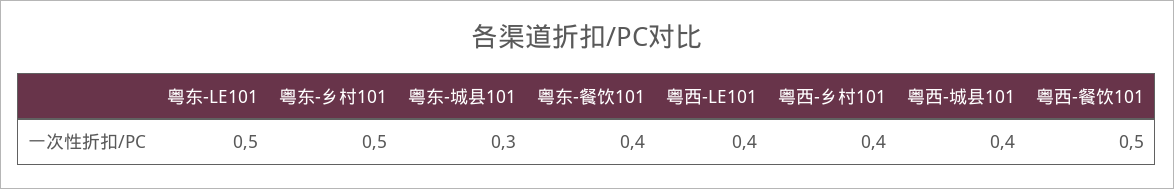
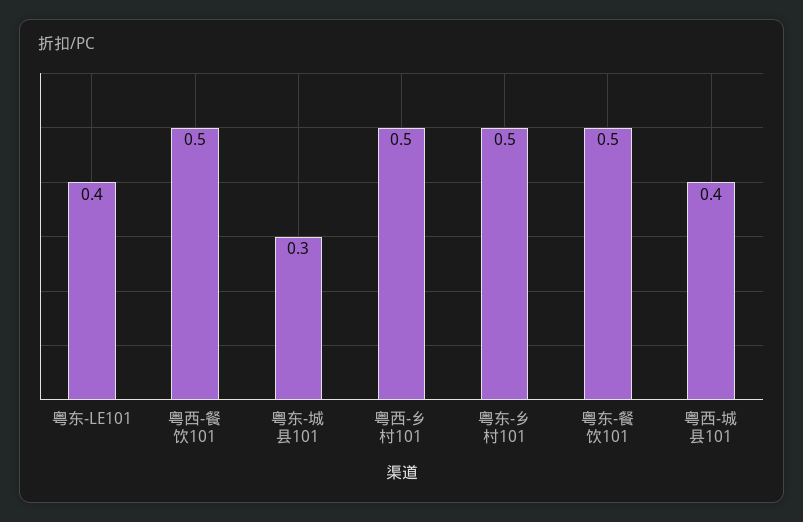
粤东-LE101: 0.5 -> 0.4
粤东-餐饮101: 0.4 -> 0.5
粤西-LE101: 0.4 -> none
粤西-乡村101: 0.4 -> 0.5

